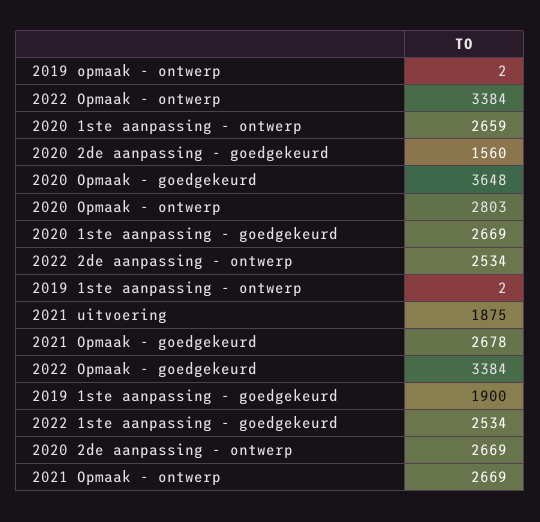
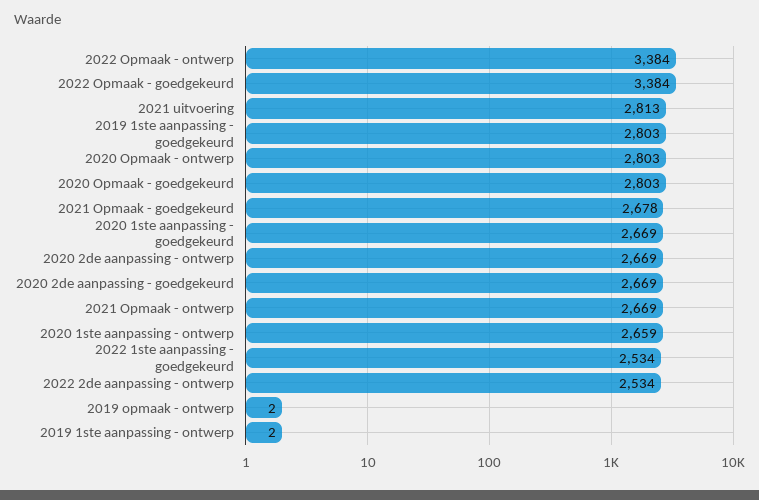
2020 2de aanpassing - goedgekeurd: 1560 -> 2669
2020 Opmaak - goedgekeurd: 3648 -> 2803
2021 uitvoering: 1875 -> 2813
2019 1ste aanpassing - goedgekeurd: 1900 -> 2803

